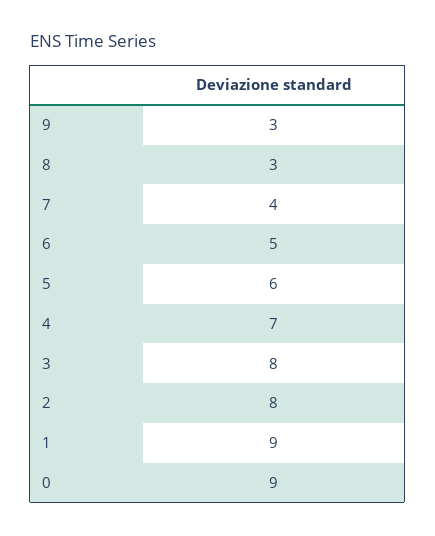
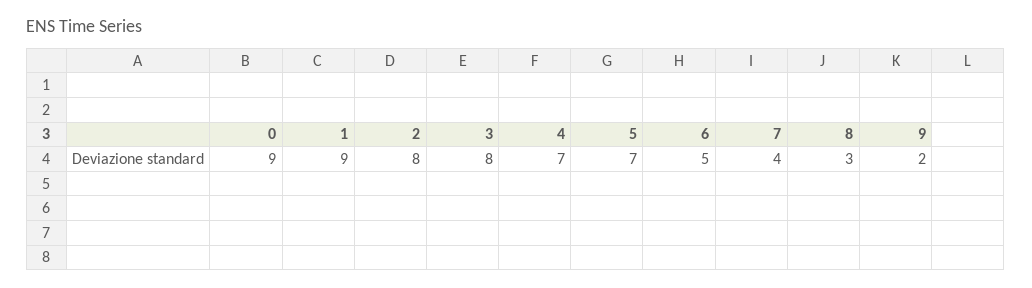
9: 3 -> 2
5: 6 -> 7

